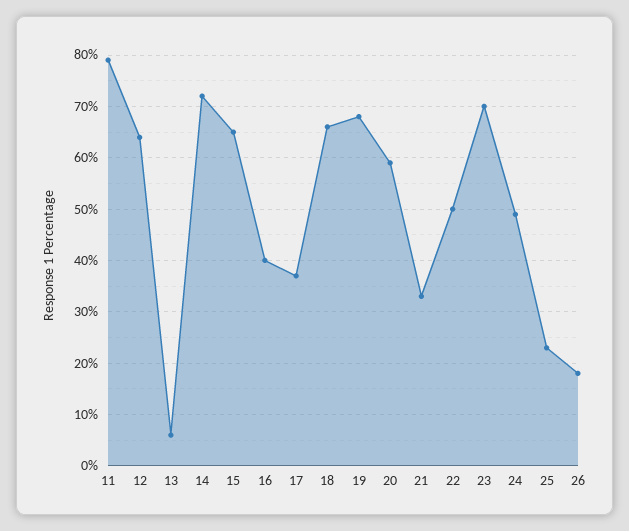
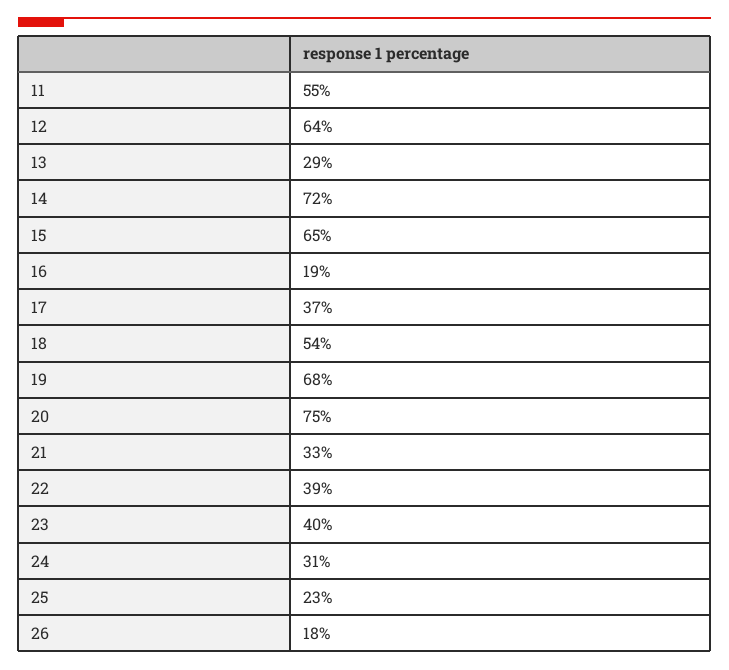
11: 80 -> 55
13: 5 -> 29
16: 40 -> 19
18: 65 -> 54
20: 60 -> 75
22: 50 -> 39
23: 70 -> 40
24: 50 -> 31

